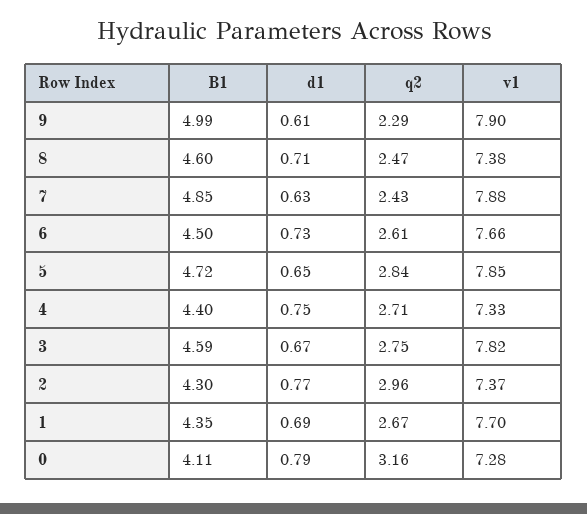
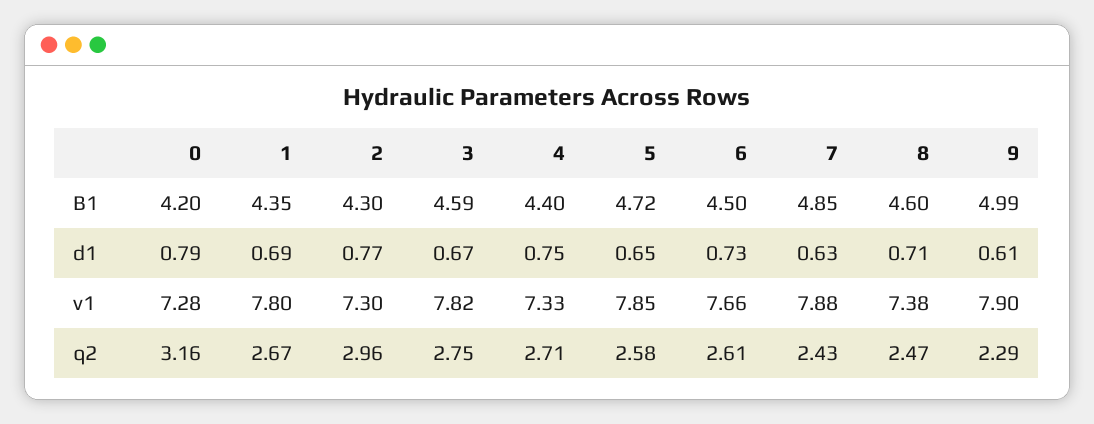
q2, 5: 2.84 -> 2.58
v1, 2: 7.37 -> 7.3
v1, 1: 7.7 -> 7.8
B1, 0: 4.11 -> 4.2

